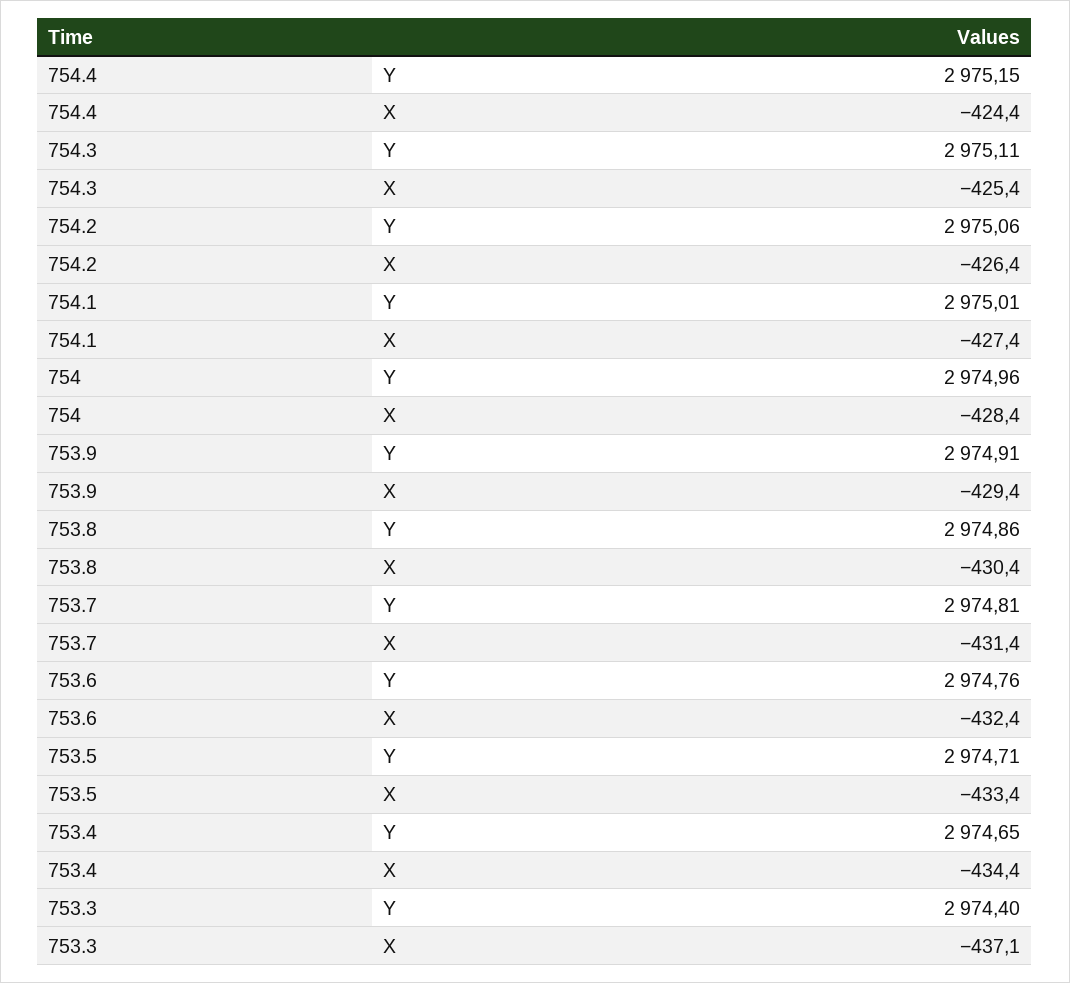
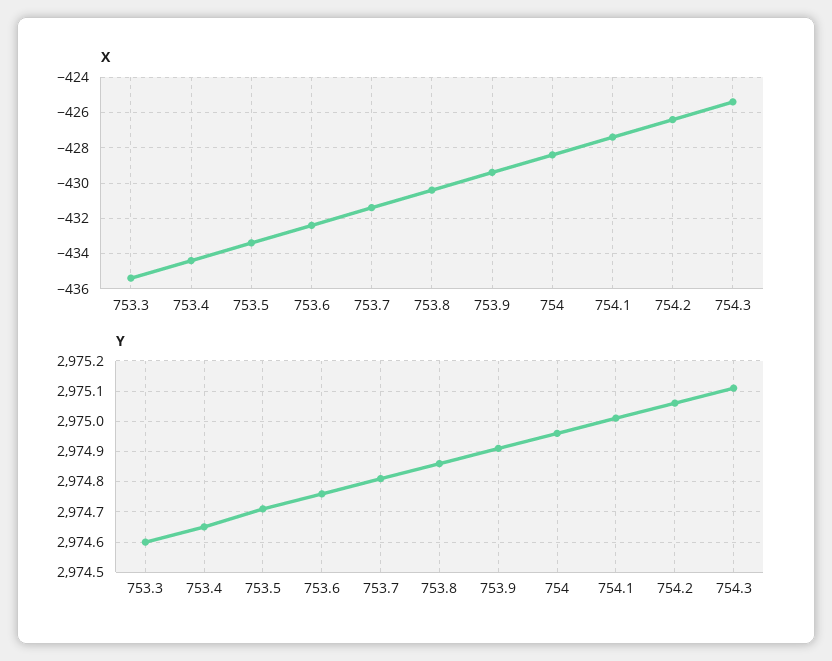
Y, 754.4: 2975.15 -> none
X, 754.4: -424.4 -> none
Y, 753.3: 2974.4 -> 2974.6
X, 753.3: -437.1 -> -435.5

